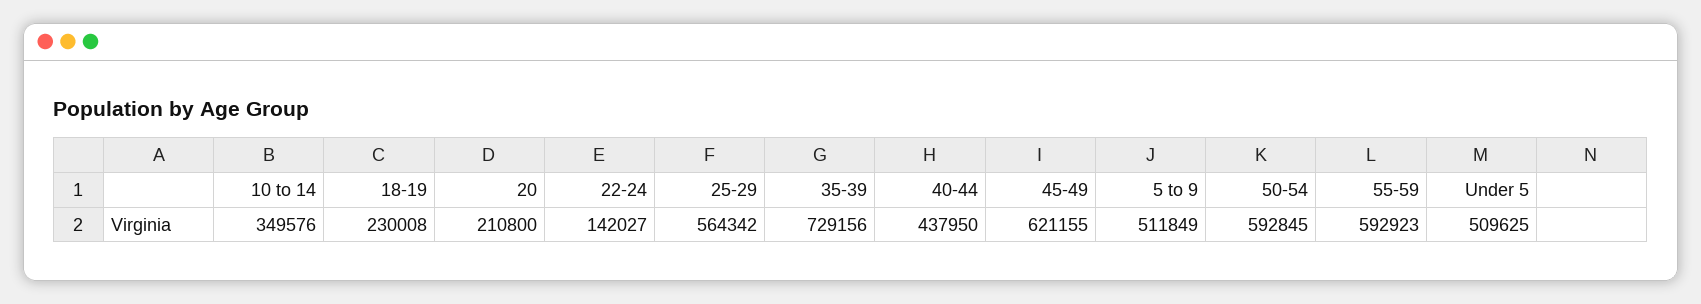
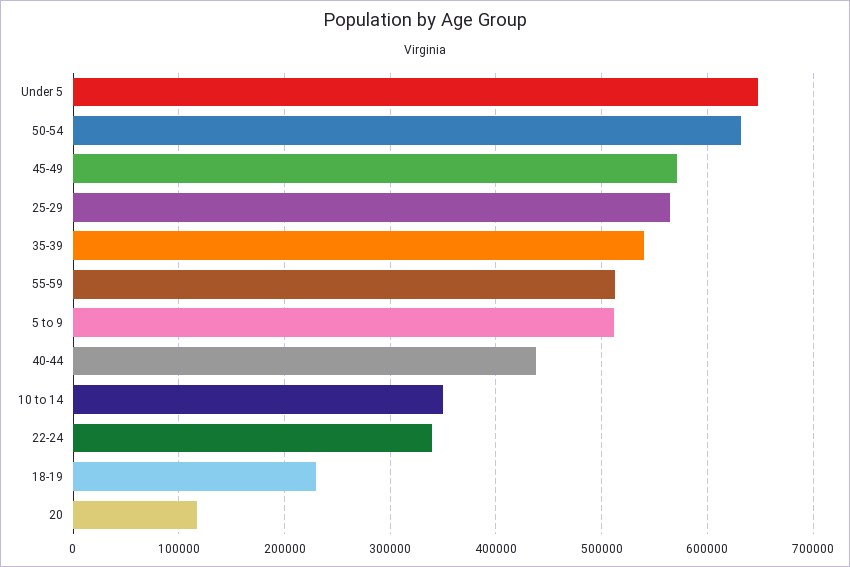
20: 210800 -> 120000
22-24: 142027 -> 340000
35-39: 729156 -> 540000
45-49: 621155 -> 570000
50-54: 592845 -> 630000
55-59: 592923 -> 510000
Under 5: 509625 -> 650000

